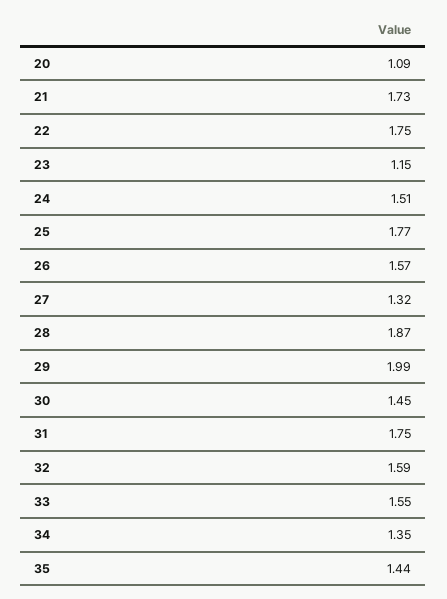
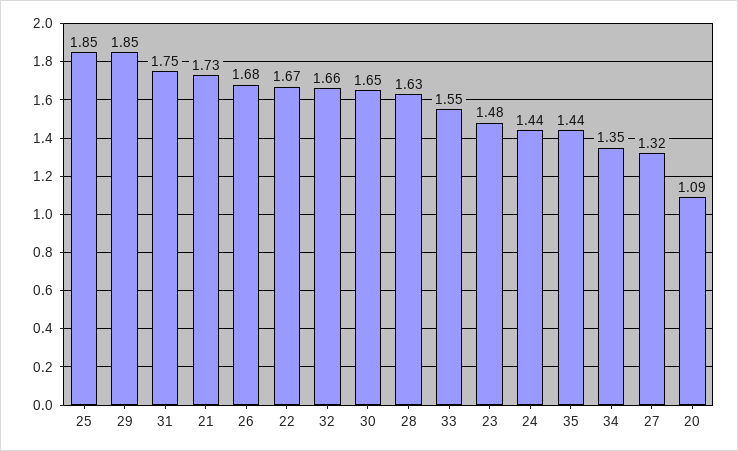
22: 1.75 -> 1.67
23: 1.15 -> 1.48
24: 1.51 -> 1.44
25: 1.77 -> 1.85
26: 1.57 -> 1.68
28: 1.87 -> 1.63
29: 1.99 -> 1.85
30: 1.45 -> 1.65
32: 1.59 -> 1.66

